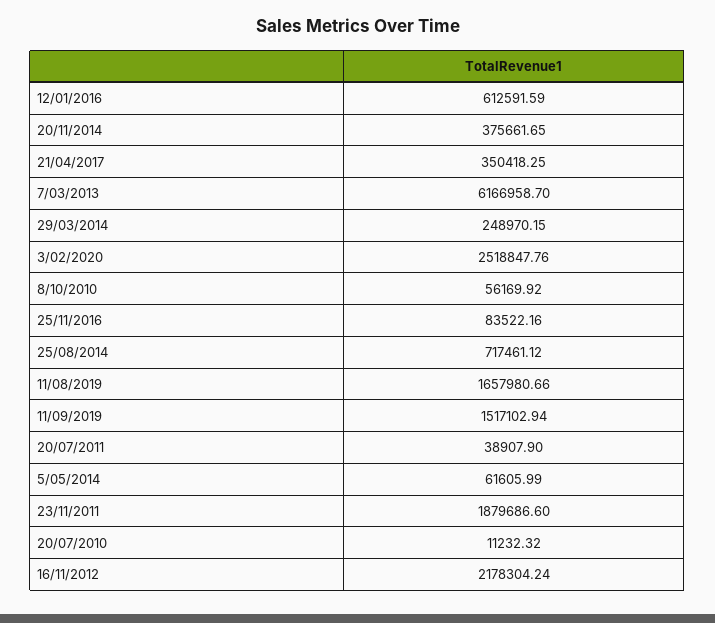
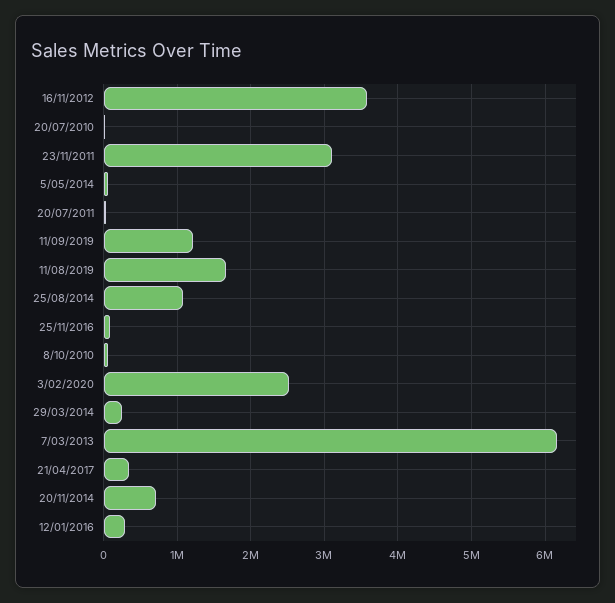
12/01/2016: 612591.59 -> 300000
20/11/2014: 375661.65 -> 700000
25/08/2014: 717461.12 -> 1100000
11/09/2019: 1517102.94 -> 1200000
23/11/2011: 1879686.6 -> 3100000
16/11/2012: 2178304.24 -> 3600000

